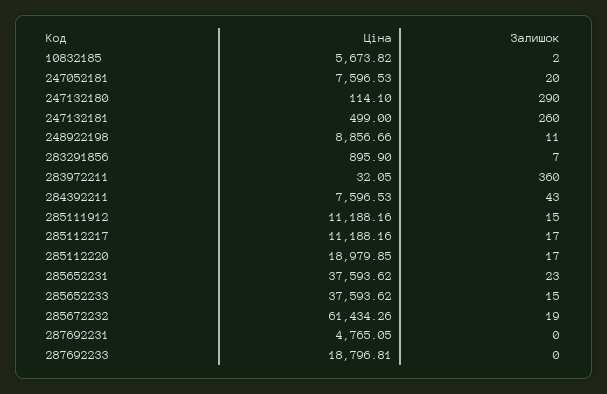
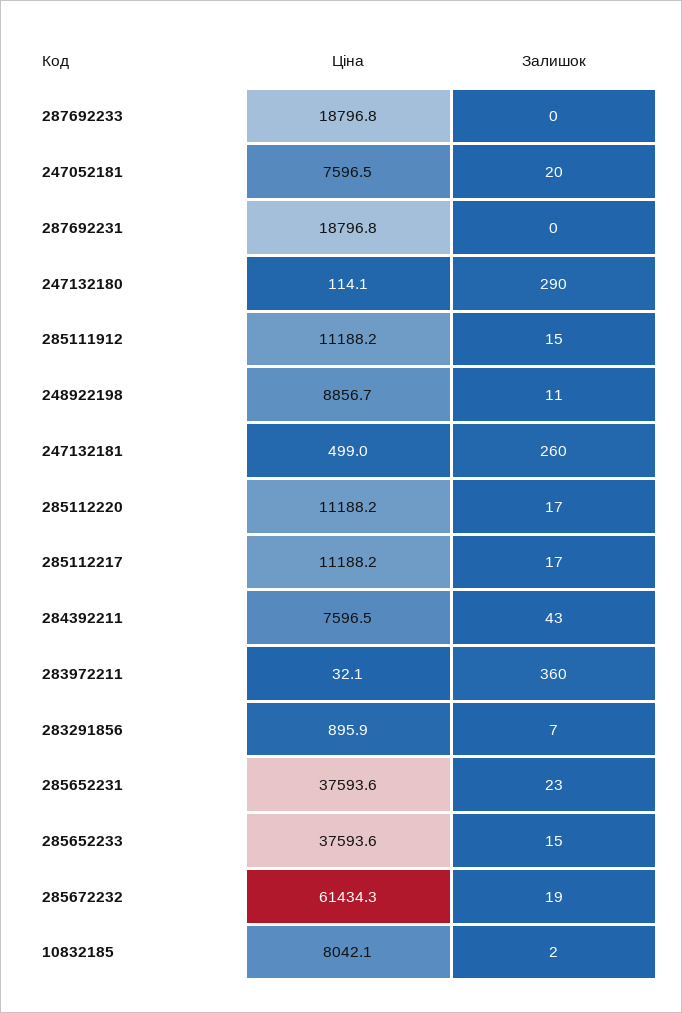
Ціна, 10832185: 5673.82 -> 8042.1
Ціна, 285112220: 18979.85 -> 11188.2
Ціна, 287692231: 4765.05 -> 18796.8

